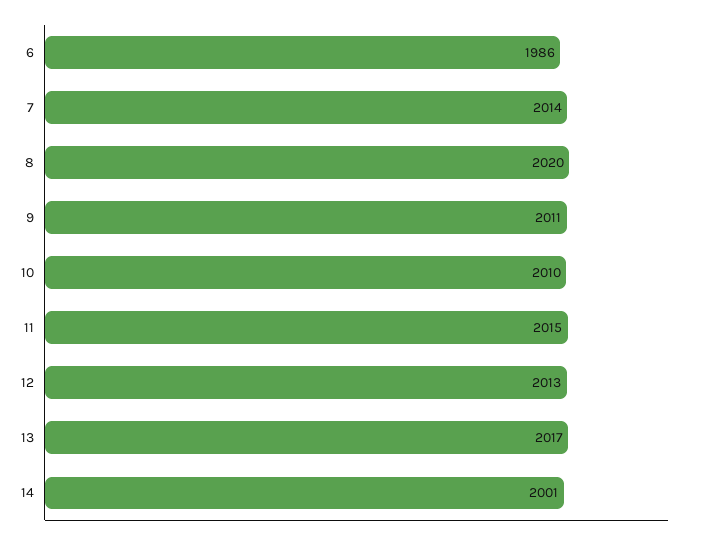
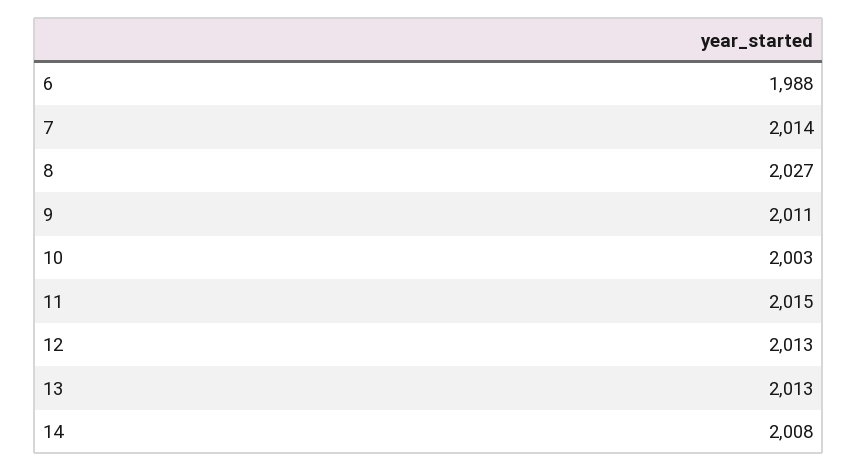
6: 1986 -> 1988
8: 2020 -> 2027
10: 2010 -> 2003
13: 2017 -> 2013
14: 2001 -> 2008

